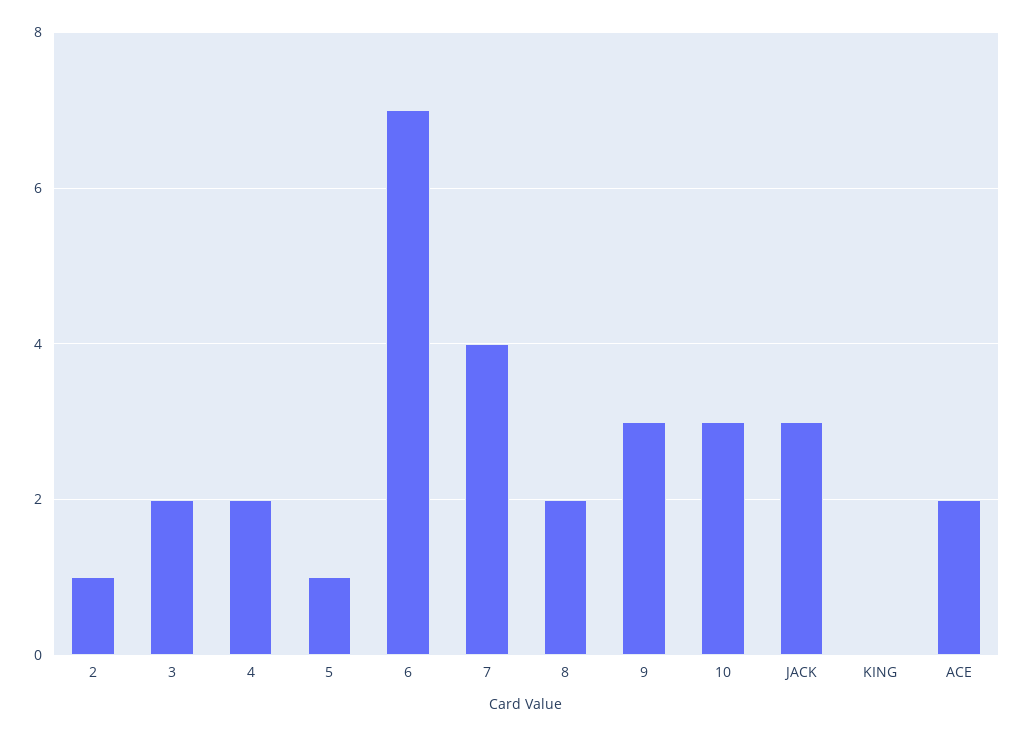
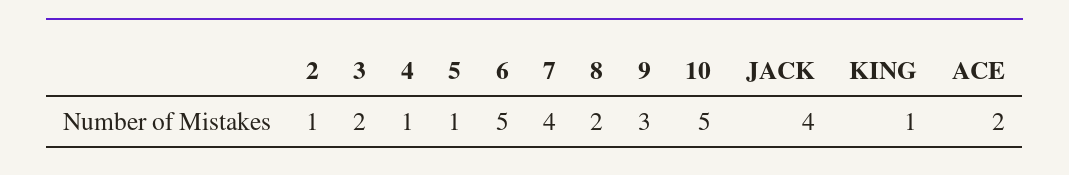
4: 2 -> 1
6: 7 -> 5
10: 3 -> 5
JACK: 3 -> 4
KING: 0 -> 1

